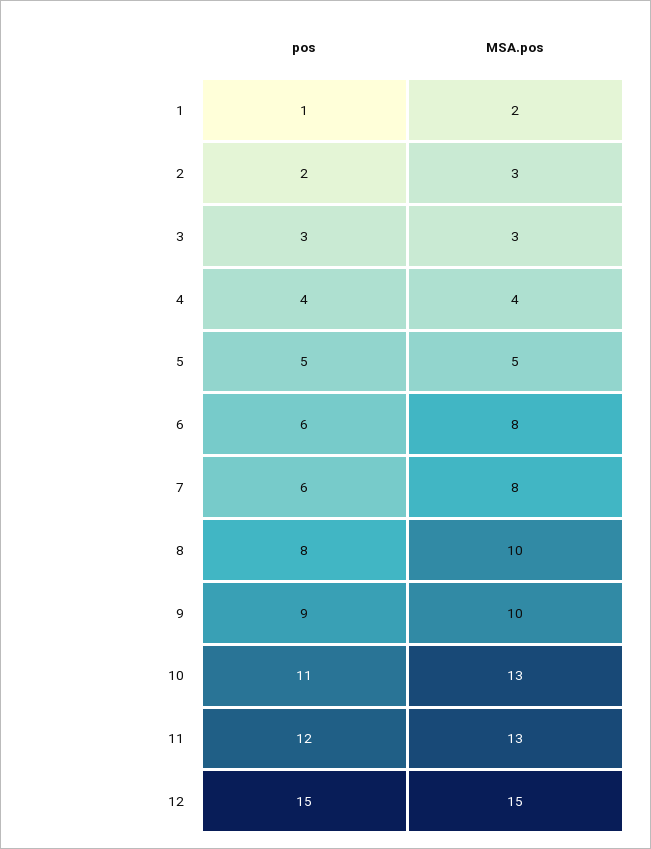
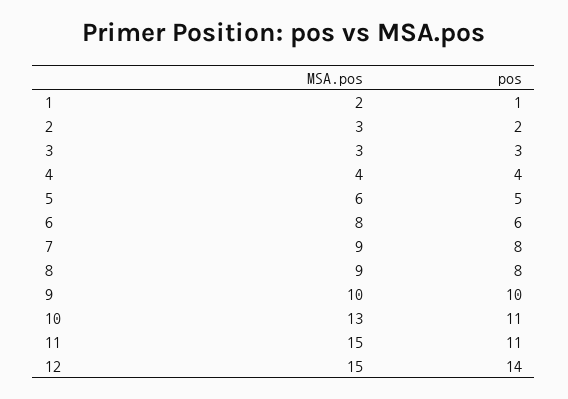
MSA.pos, 5: 5 -> 6
pos, 7: 6 -> 8
MSA.pos, 7: 8 -> 9
MSA.pos, 8: 10 -> 9
pos, 9: 9 -> 10
pos, 11: 12 -> 11
MSA.pos, 11: 13 -> 15
pos, 12: 15 -> 14

